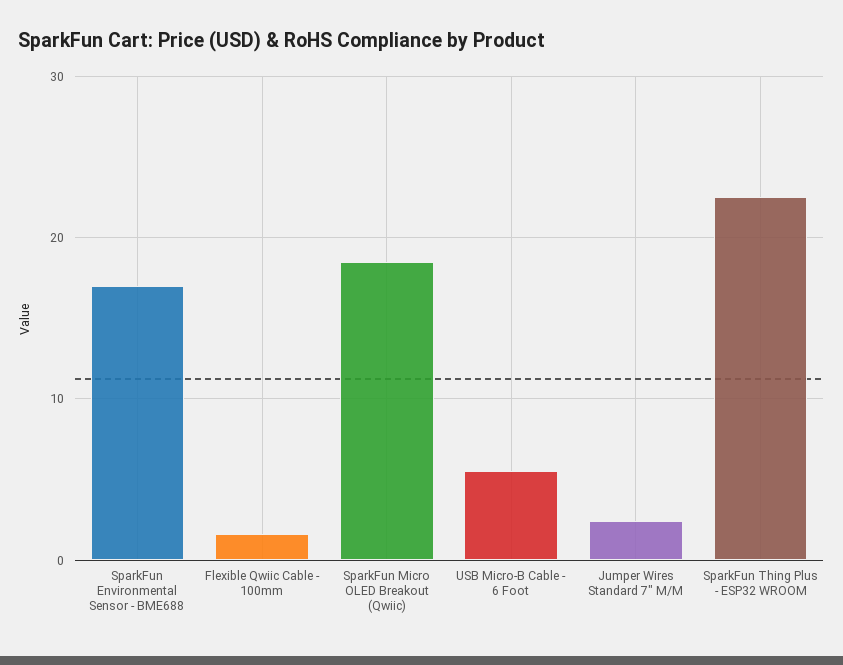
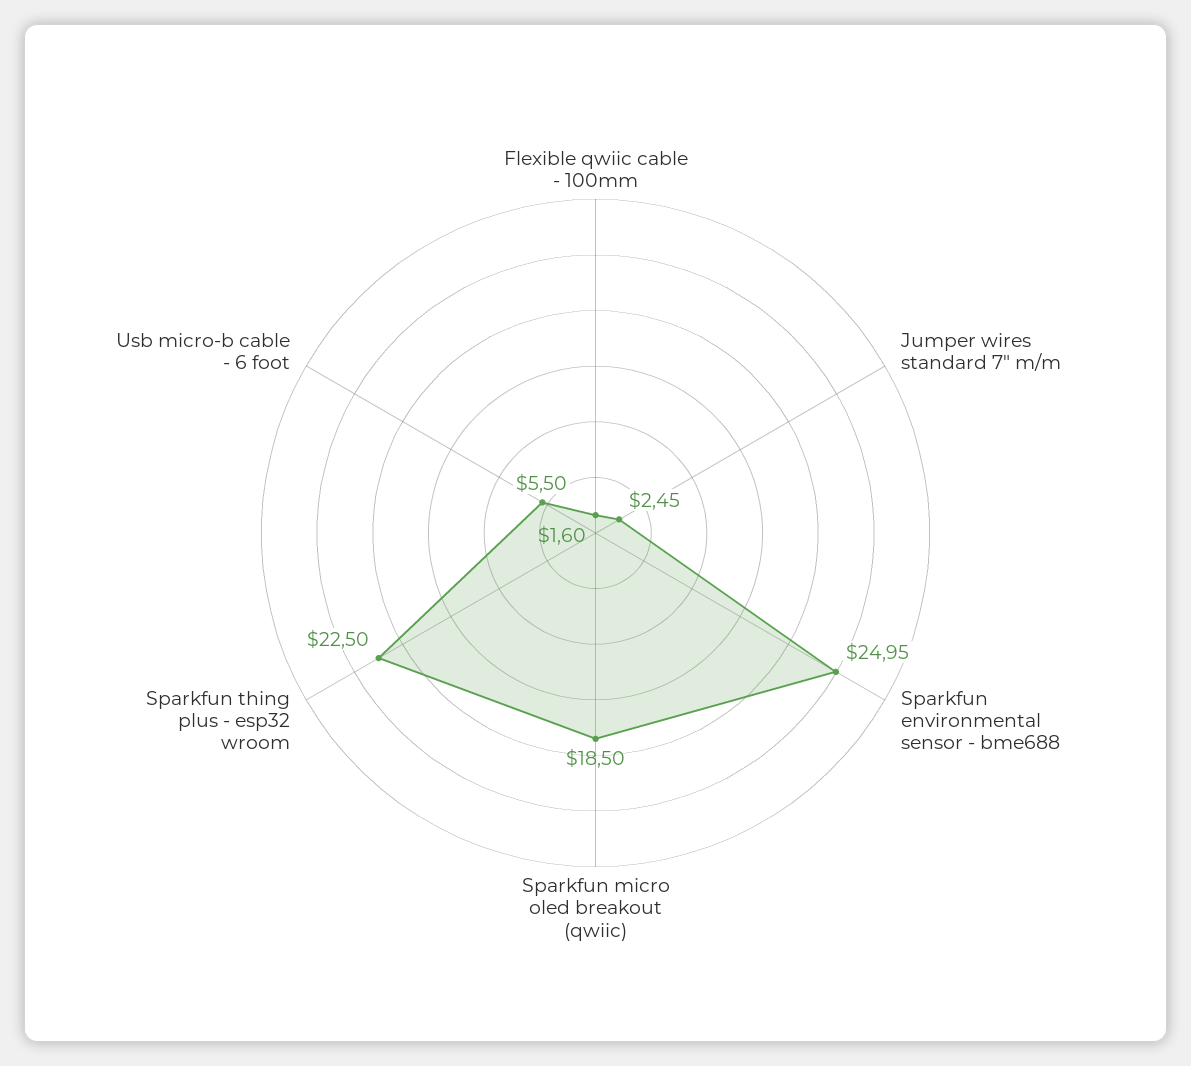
SparkFun Environmental Sensor - BME688: 17 -> 24.95

